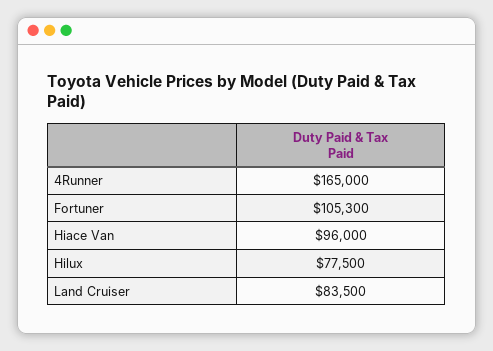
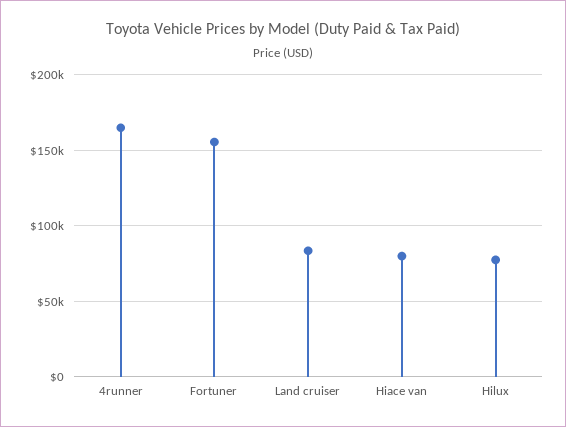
Fortuner: 105300 -> 155000
Hiace Van: 96000 -> 80000

